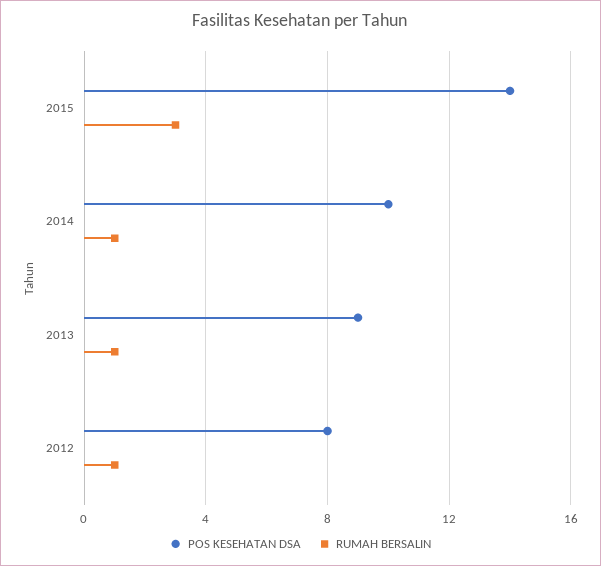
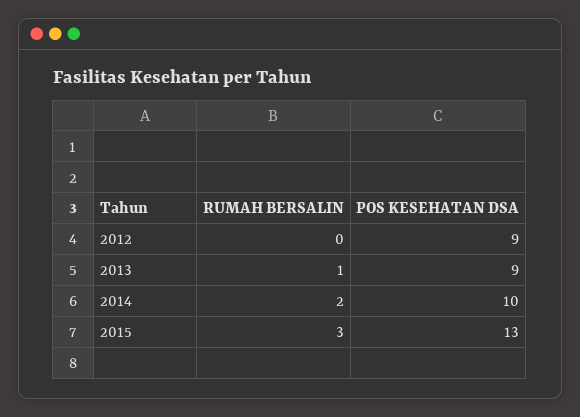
POS KESEHATAN DSA, 2015: 14 -> 13
RUMAH BERSALIN, 2014: 1 -> 2
POS KESEHATAN DSA, 2012: 8 -> 9
RUMAH BERSALIN, 2012: 1 -> 0

